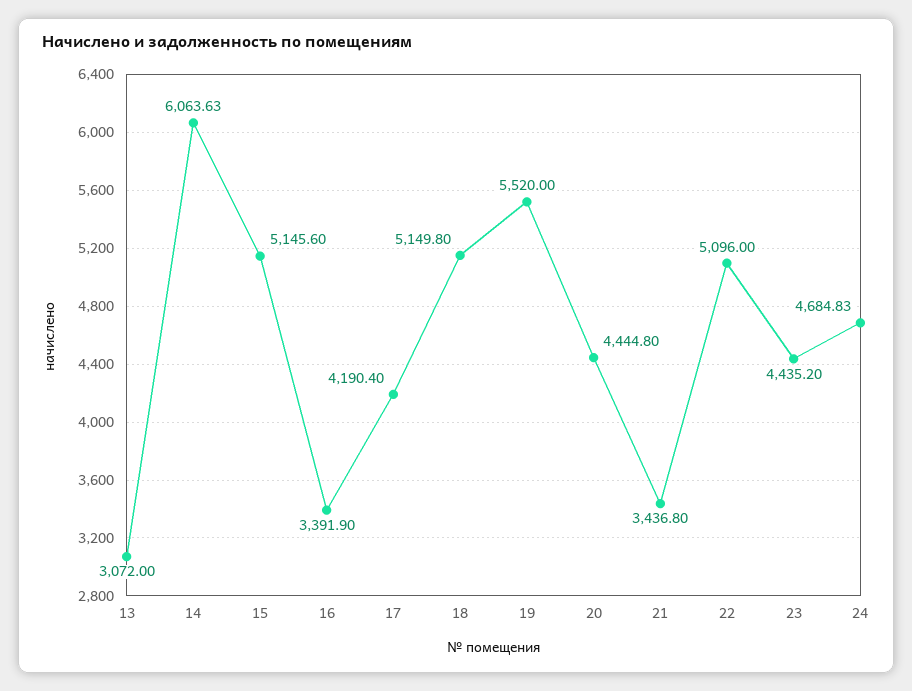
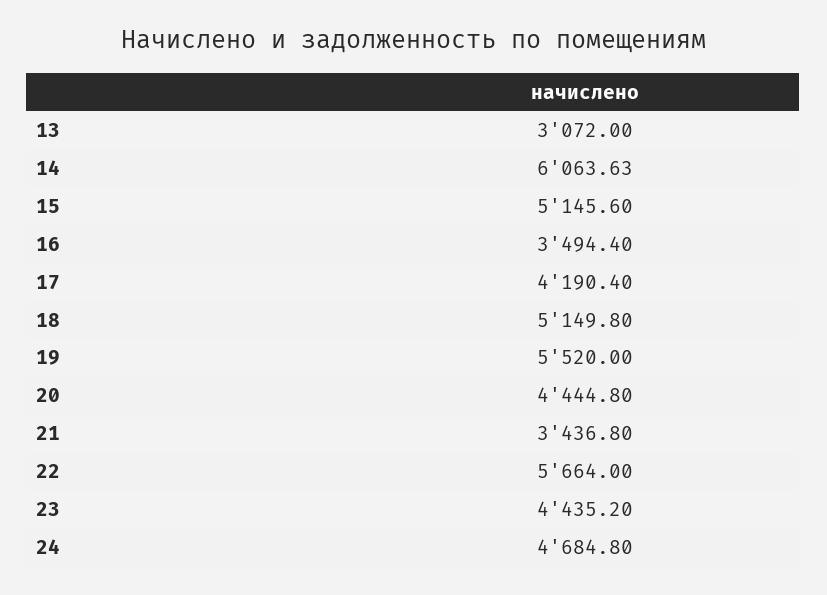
16: 3391.9 -> 3494.4
22: 5096 -> 5664
24: 4684.83 -> 4684.8

